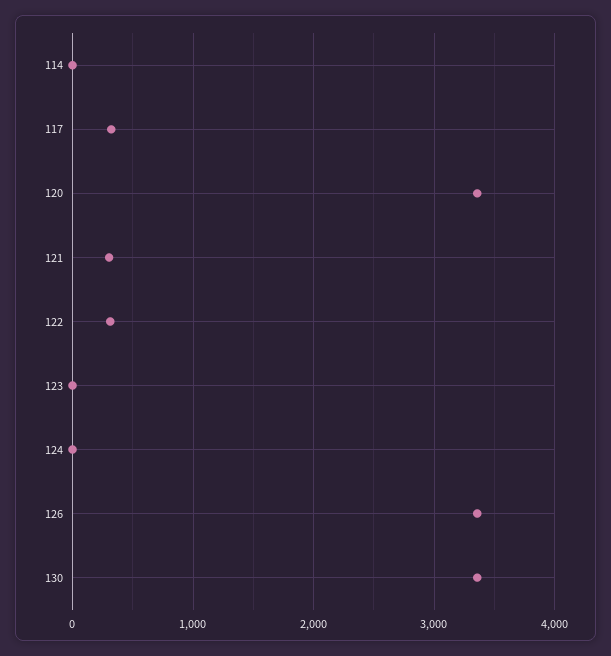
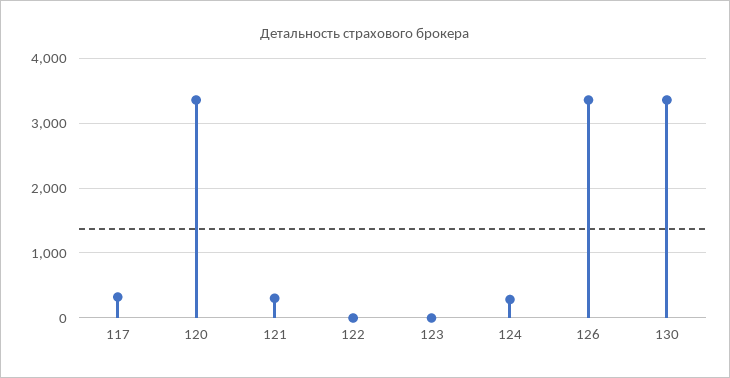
114: 0 -> none
122: 300 -> 0
124: 0 -> 300

